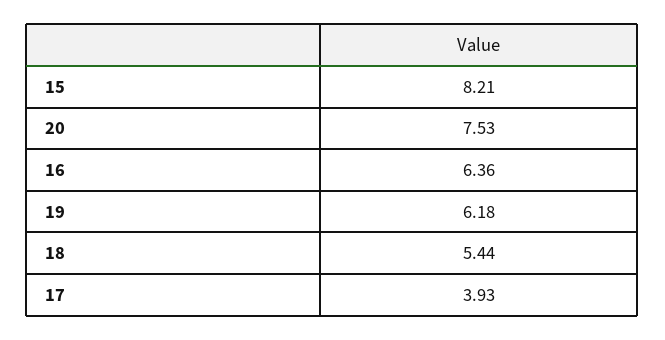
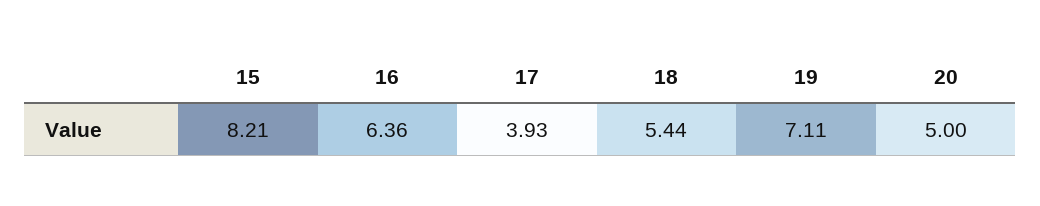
20: 7.53 -> 5
19: 6.18 -> 7.11

